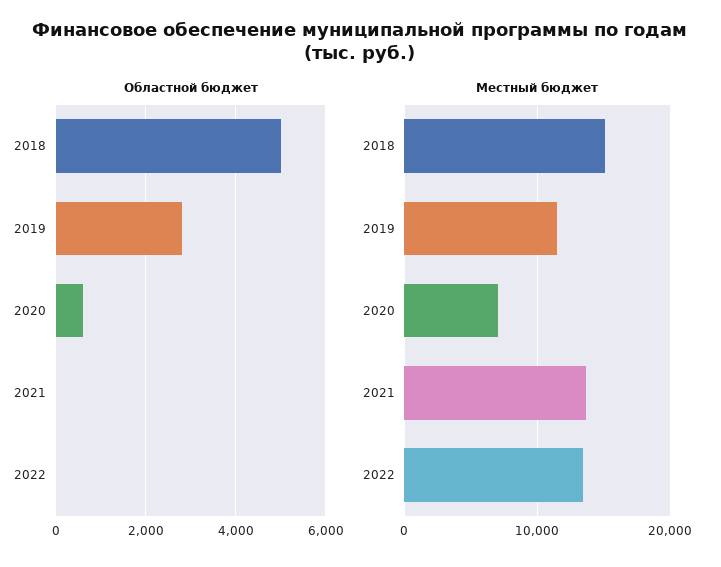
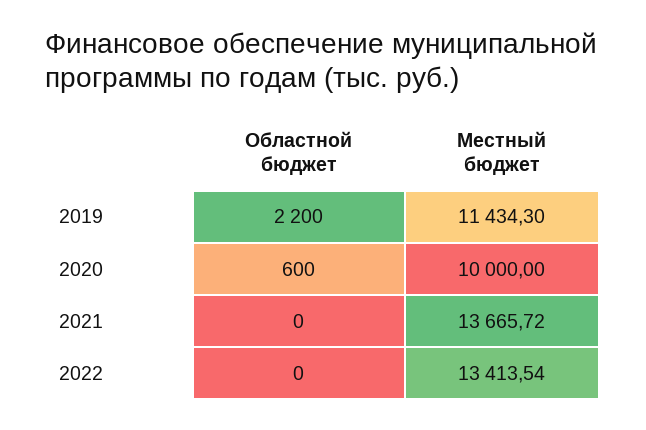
Областной бюджет, 2018: 5000 -> none
Областной бюджет, 2019: 2800 -> 2200
Местный бюджет, 2018: 15000 -> none
Местный бюджет, 2020: 7000 -> 10000

